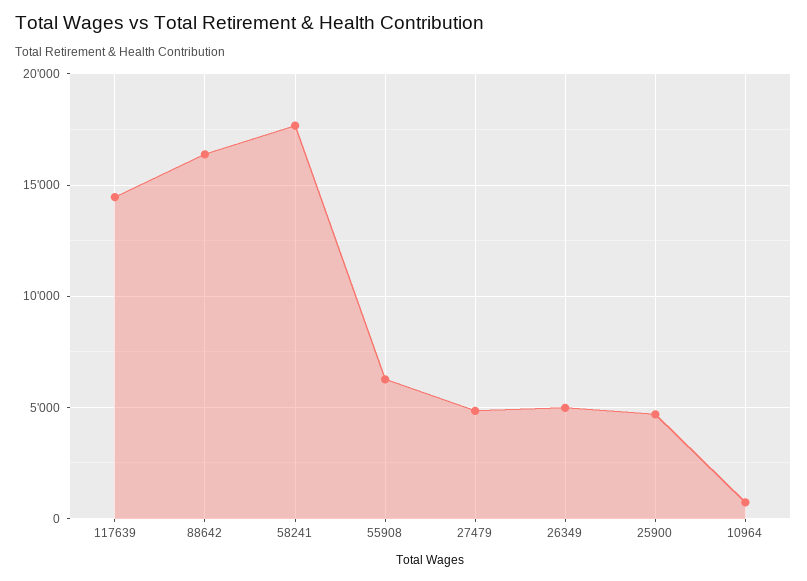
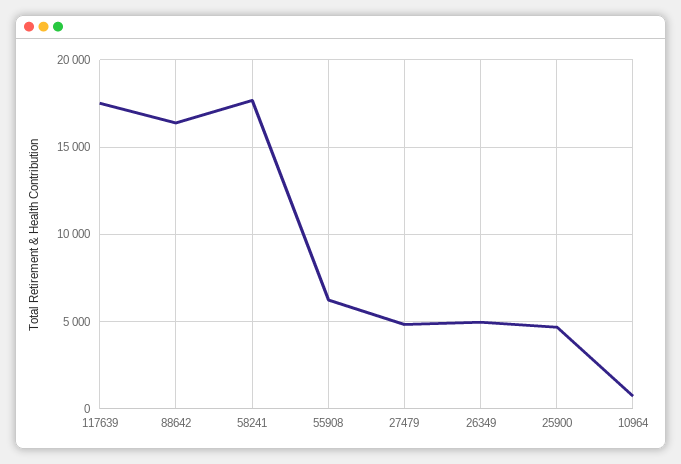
117639: 14500 -> 17500

